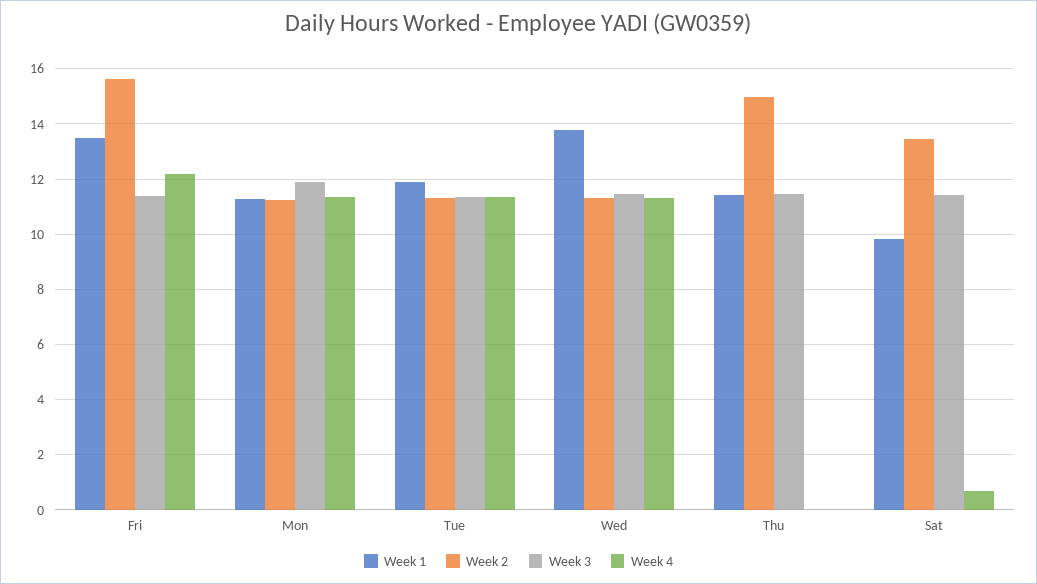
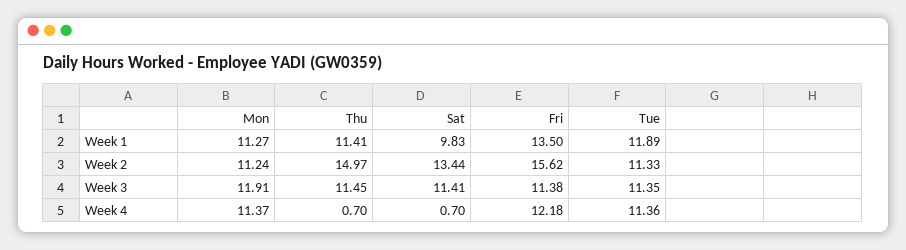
Week 1, Wed: 13.75 -> none
Week 2, Wed: 11.25 -> none
Week 3, Wed: 11.5 -> none
Week 4, Wed: 11.25 -> none
Week 4, Thu: 0 -> 0.7

